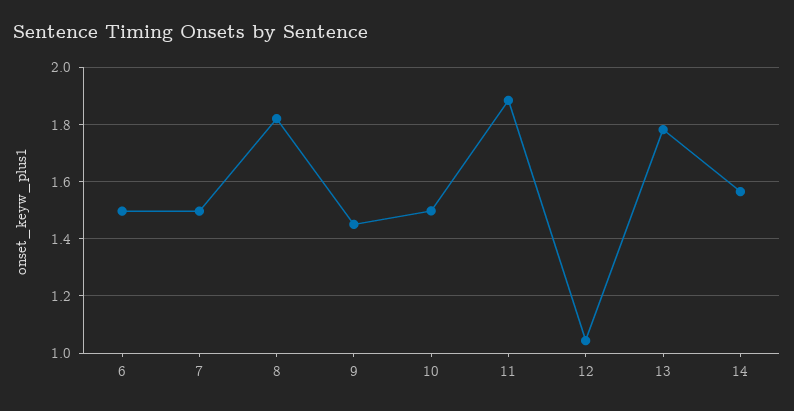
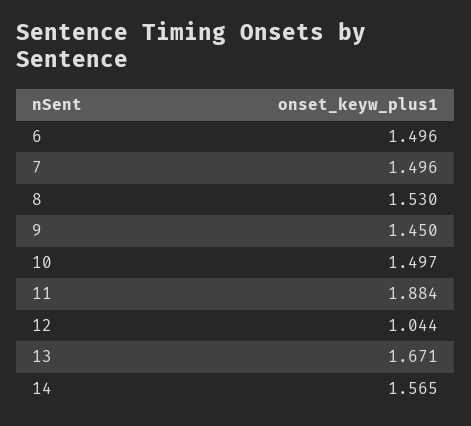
8: 1.825 -> 1.53
13: 1.775 -> 1.671

